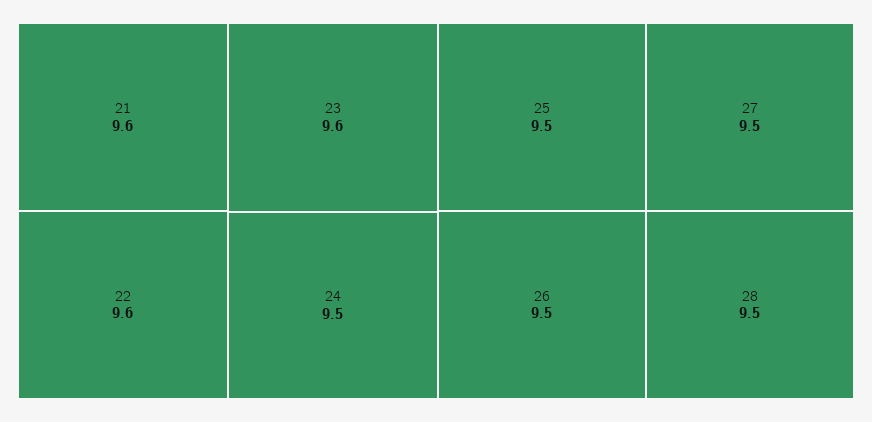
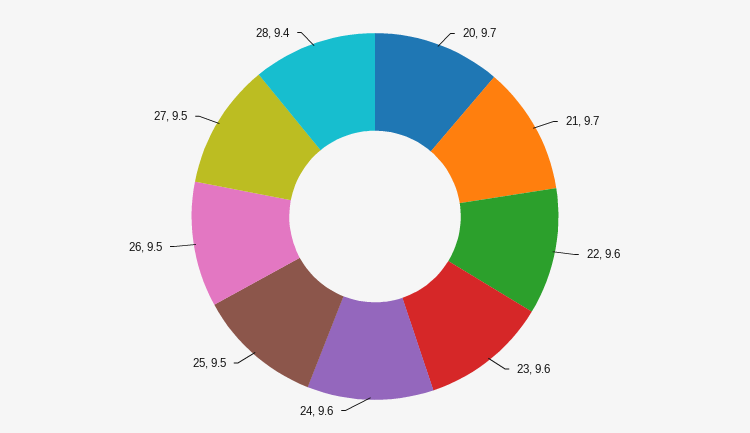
21: 9.6 -> 9.7
24: 9.5 -> 9.6
28: 9.5 -> 9.4
20: none -> 9.7

